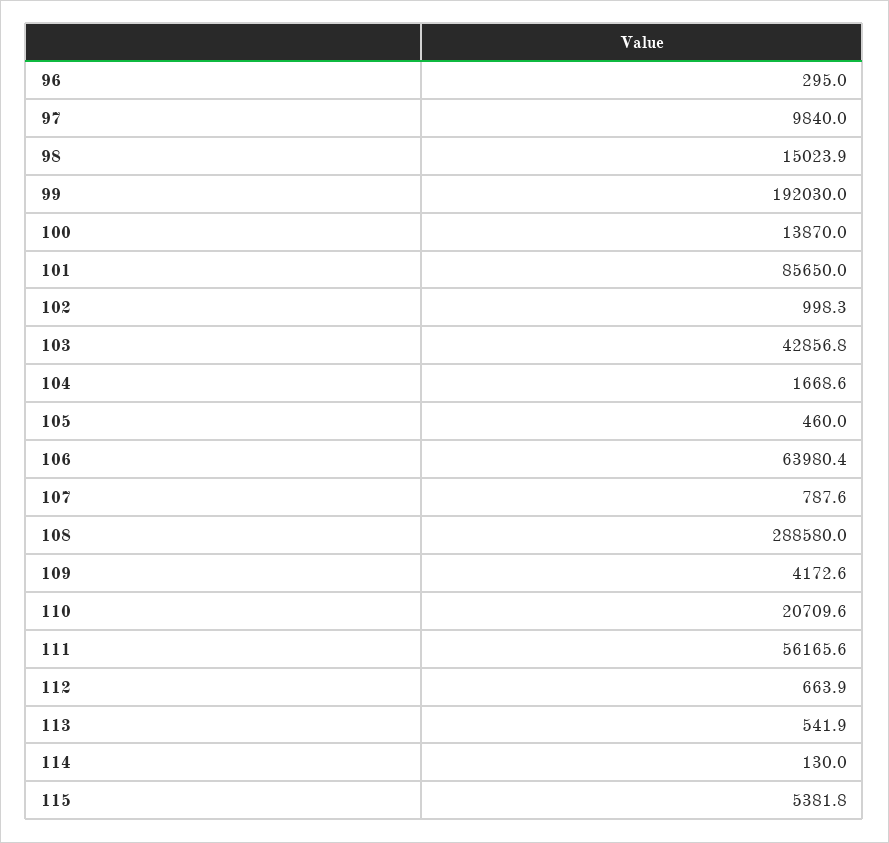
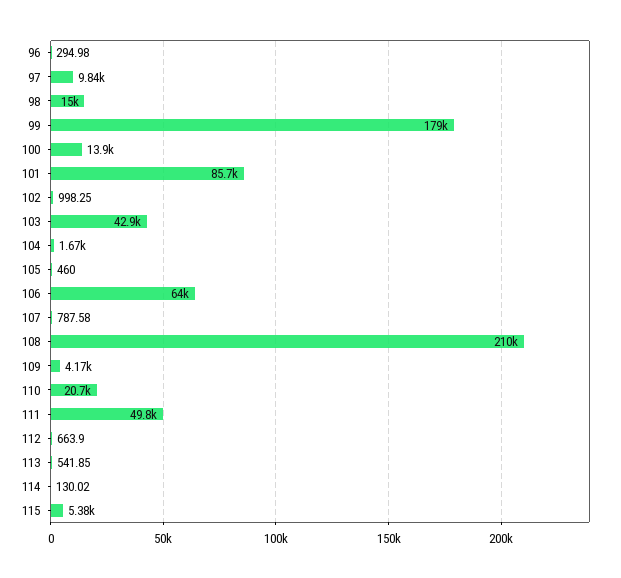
99: 192030 -> 179000
108: 288580 -> 210000
111: 56165.6 -> 49800

